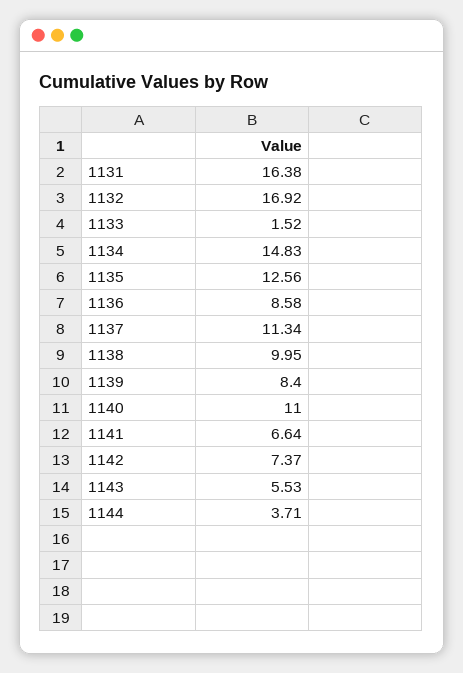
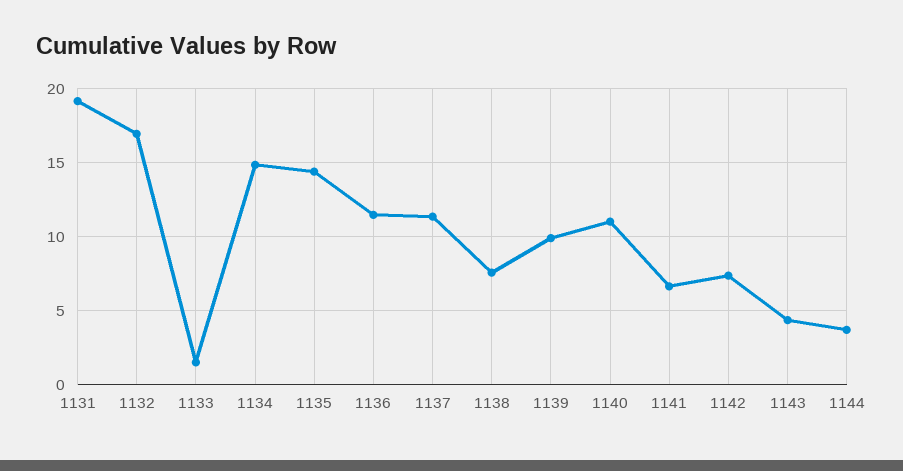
1131: 16.38 -> 19
1135: 12.56 -> 14.5
1136: 8.58 -> 11.5
1138: 9.95 -> 7.5
1139: 8.4 -> 10
1143: 5.53 -> 4.5

